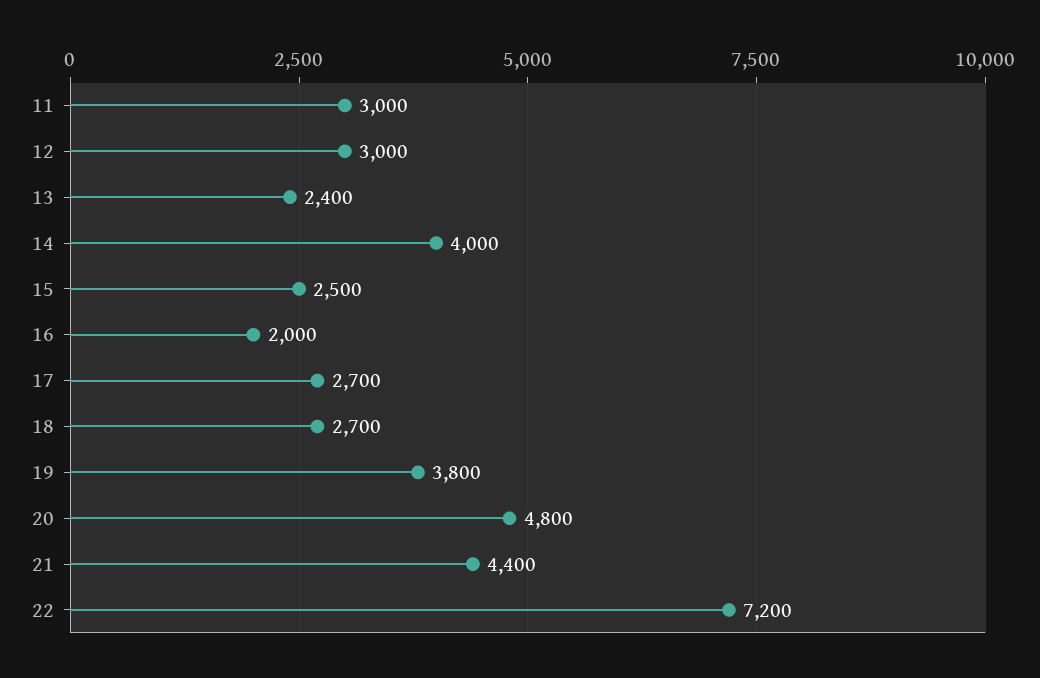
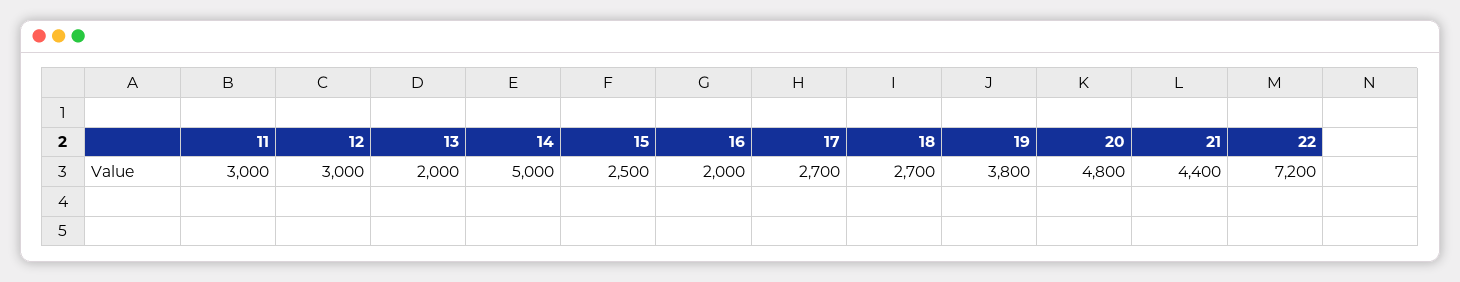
13: 2400 -> 2000
14: 4000 -> 5000

